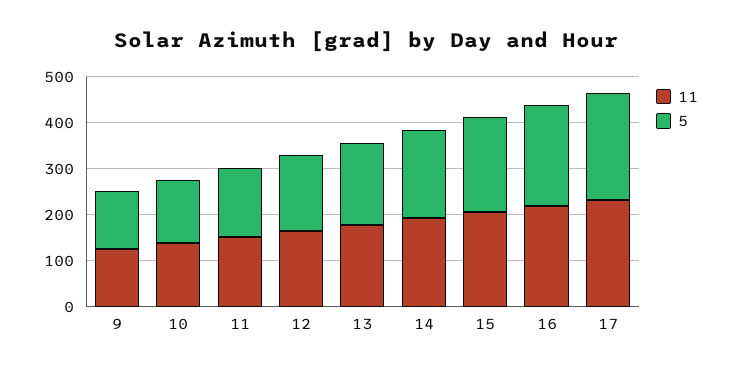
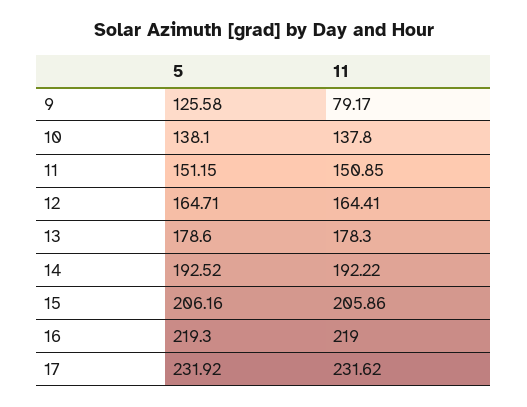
11, 9: 120 -> 79.17

